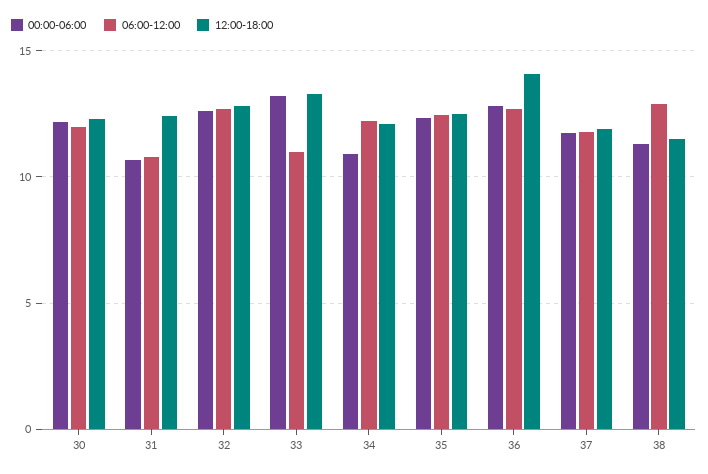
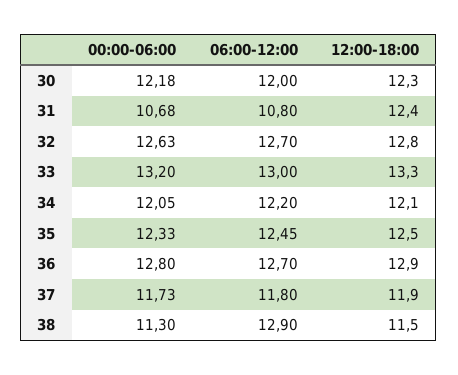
06:00-12:00, 33: 11 -> 13
00:00-06:00, 34: 11 -> 12.05
12:00-18:00, 36: 14 -> 12.9

